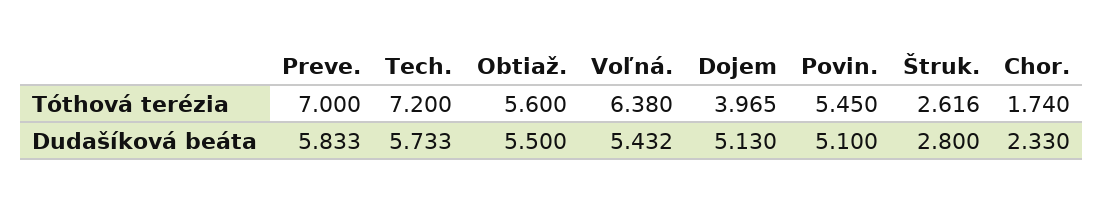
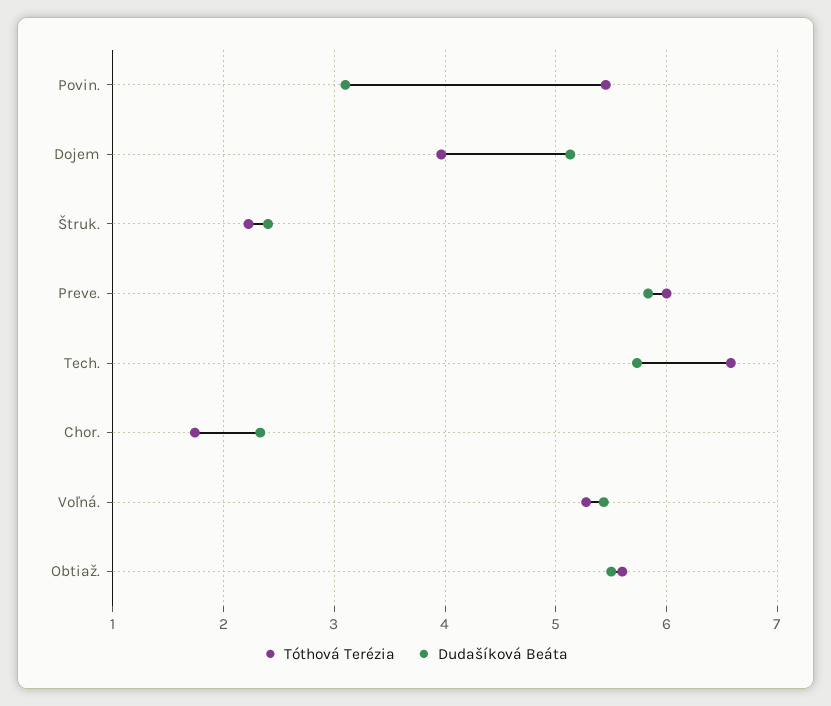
Tóthová terézia, Preve.: 7 -> 6
Tóthová terézia, Tech.: 7.2 -> 6.6
Tóthová terézia, Voľná.: 6.38 -> 5.3
Tóthová terézia, Štruk.: 2.616 -> 2.2
Dudašíková beáta, Povin.: 5.1 -> 3.1
Dudašíková beáta, Štruk.: 2.8 -> 2.4

